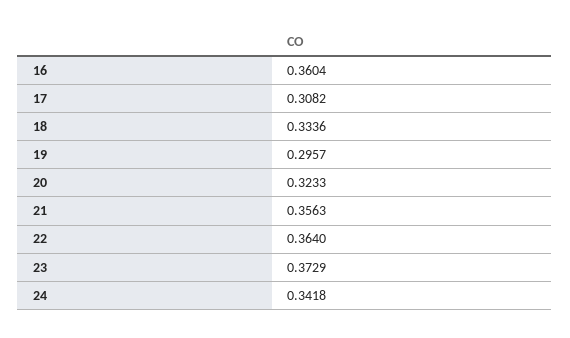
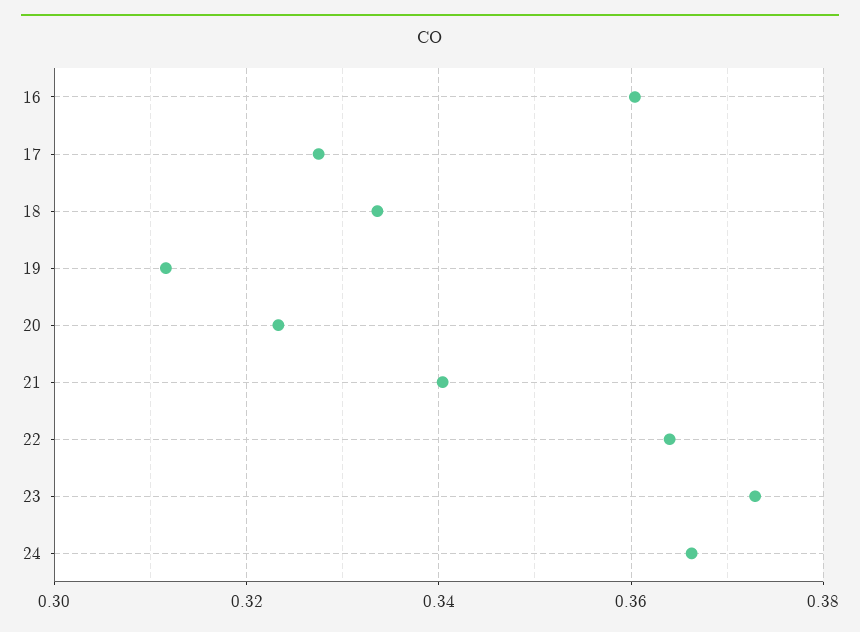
17: 0.3082 -> 0.328
19: 0.2957 -> 0.312
21: 0.3563 -> 0.34
24: 0.3418 -> 0.366

